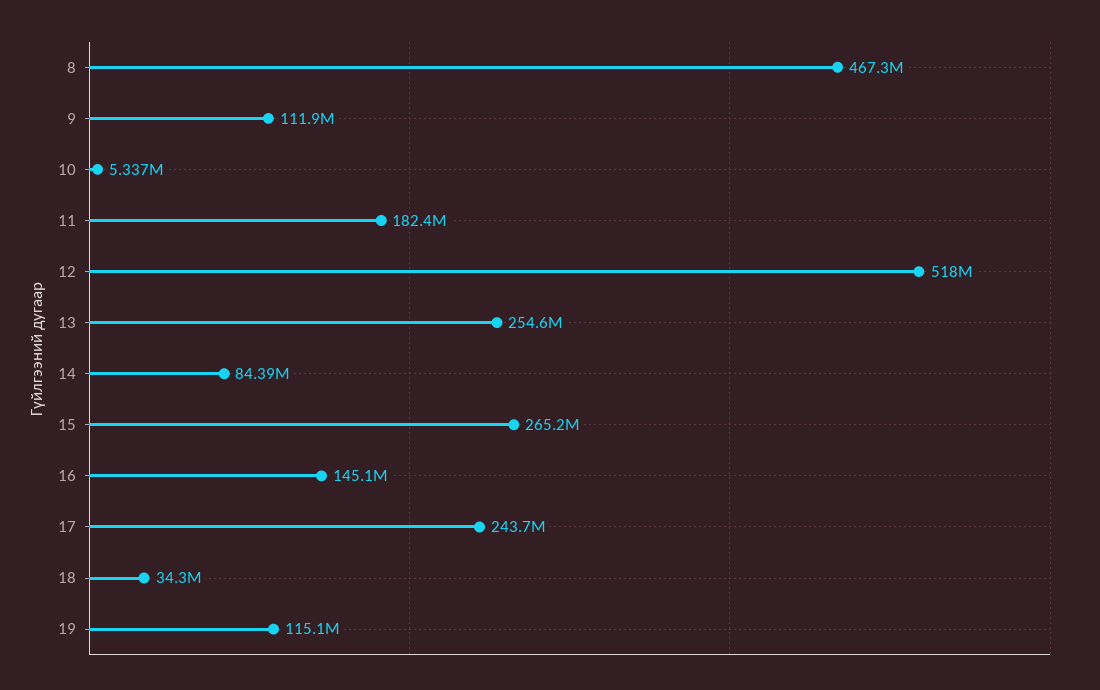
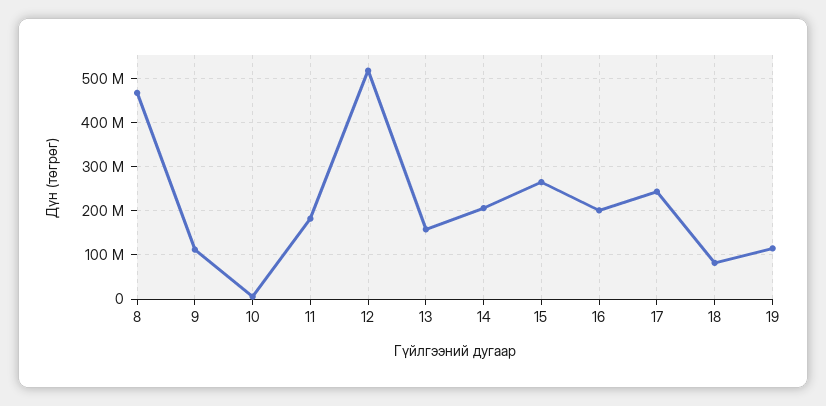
13: 254600000 -> 160000000
14: 84390000 -> 200000000
16: 145100000 -> 200000000
18: 34300000 -> 80000000

